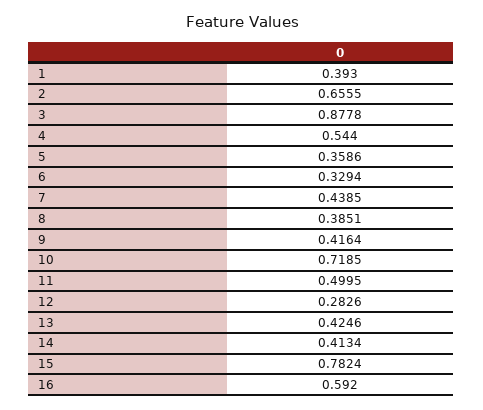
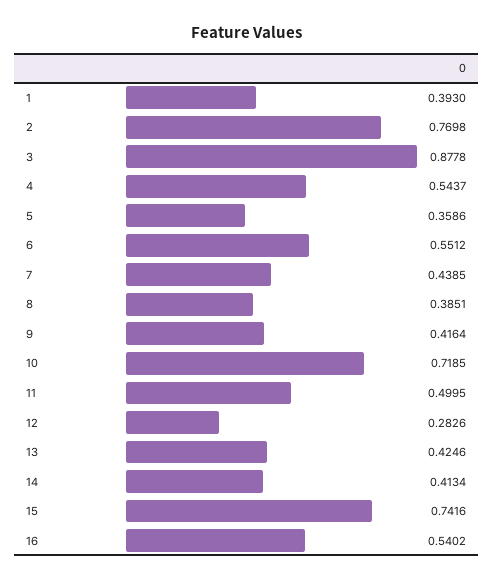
2: 0.6555 -> 0.7698
4: 0.544 -> 0.5437
6: 0.3294 -> 0.5512
15: 0.7824 -> 0.7416
16: 0.592 -> 0.5402

